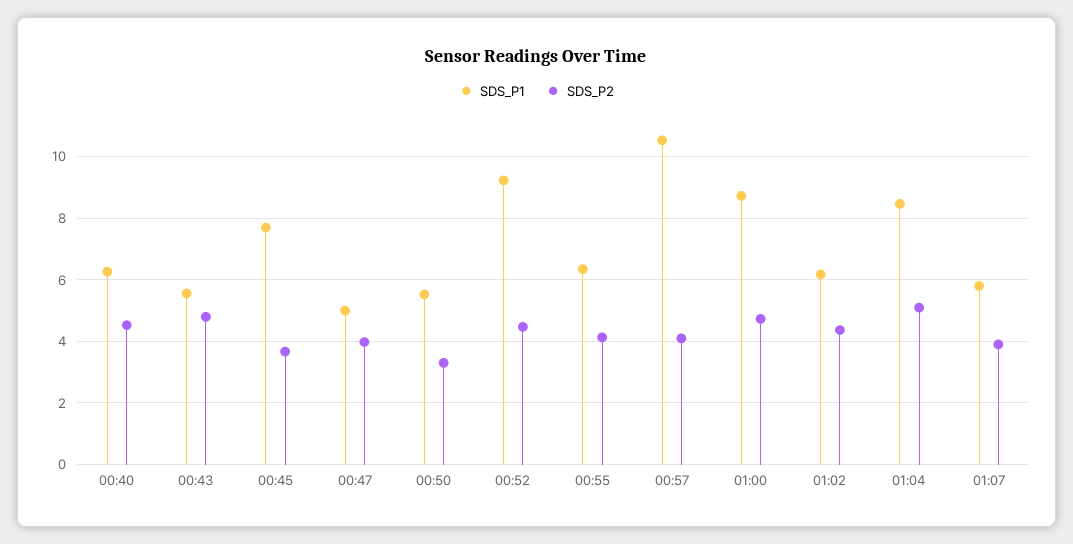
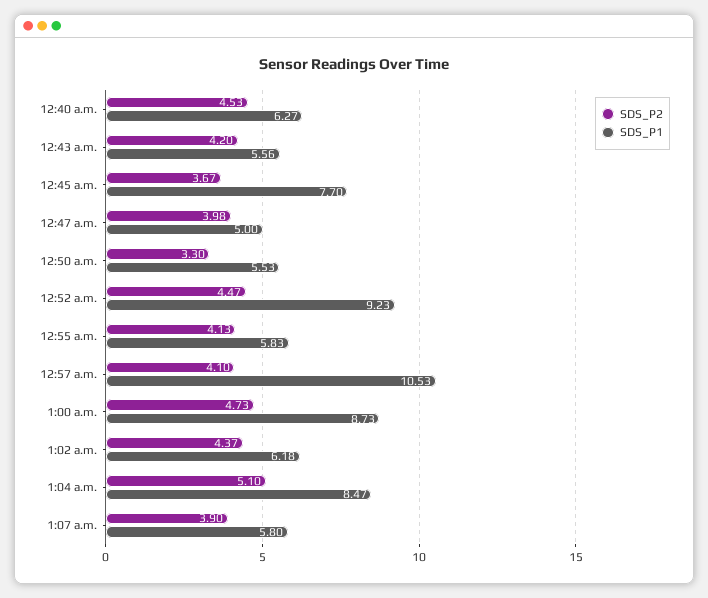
SDS_P2, 00:43: 4.8 -> 4.2
SDS_P1, 00:55: 6.4 -> 5.83

